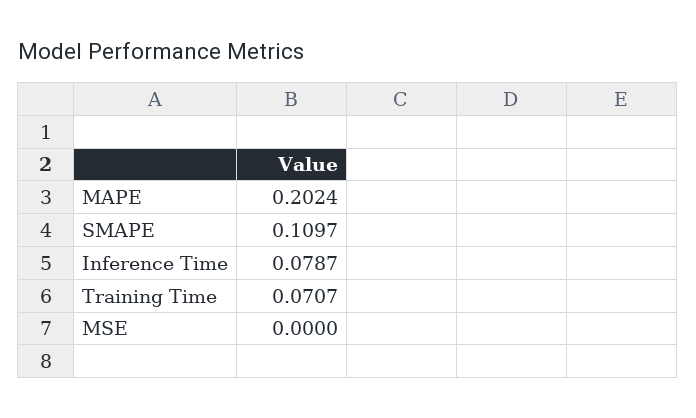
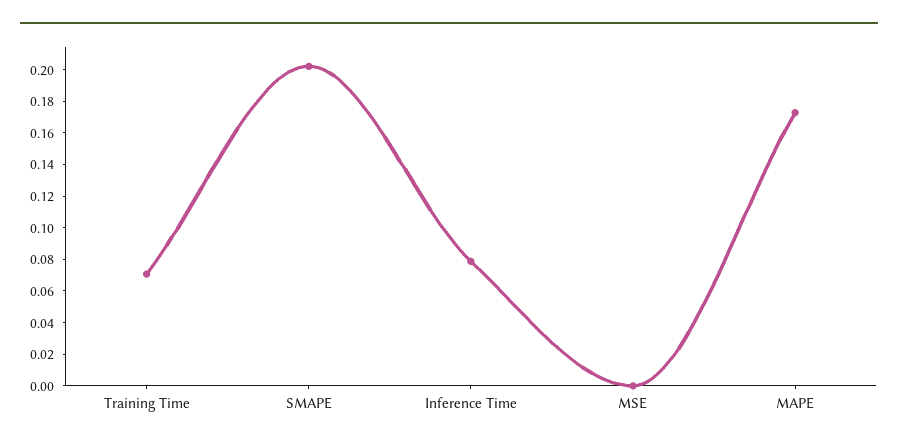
MAPE: 0.2024 -> 0.17
SMAPE: 0.1097 -> 0.2

